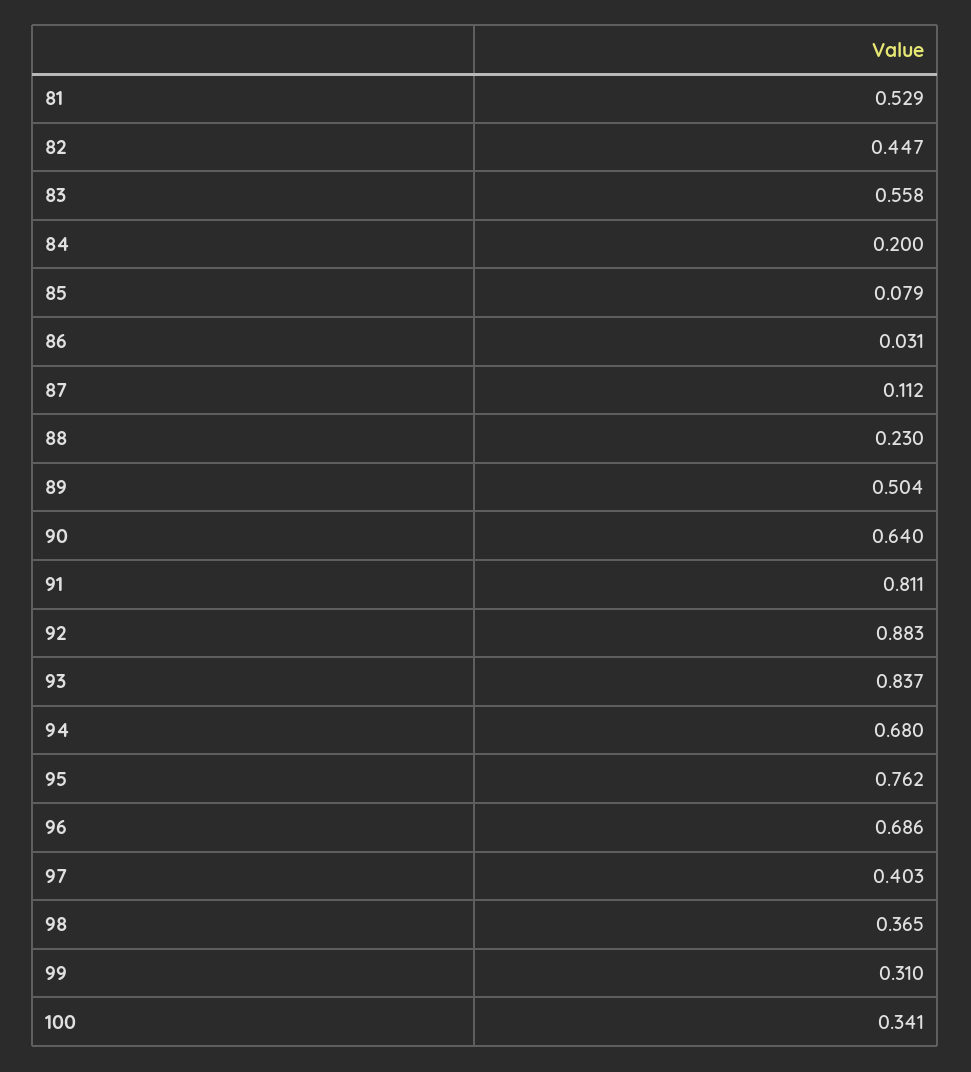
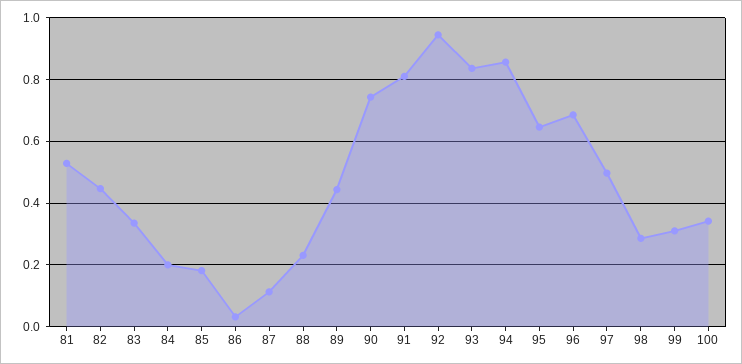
83: 0.558 -> 0.34
85: 0.079 -> 0.18
89: 0.504 -> 0.44
90: 0.64 -> 0.74
92: 0.883 -> 0.94
94: 0.68 -> 0.86
95: 0.762 -> 0.64
97: 0.403 -> 0.5
98: 0.365 -> 0.28

